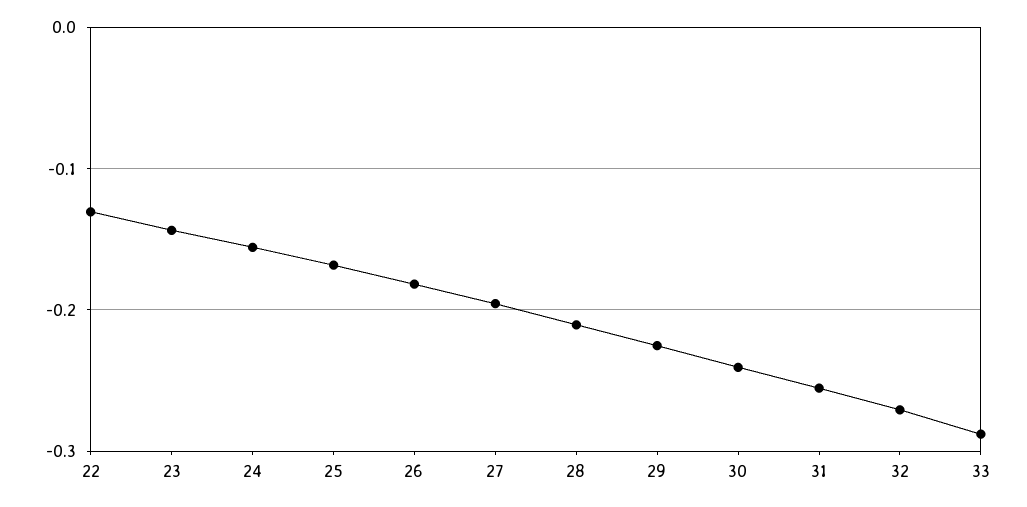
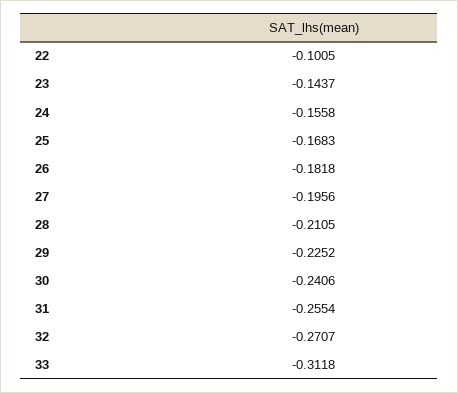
22: -0.13 -> -0.1005
33: -0.29 -> -0.3118

